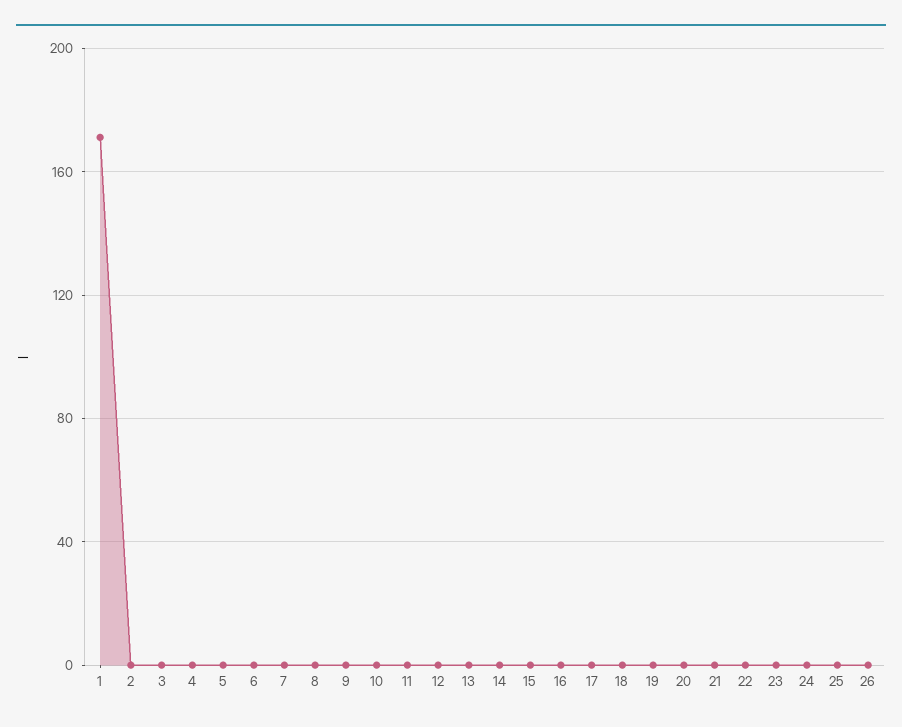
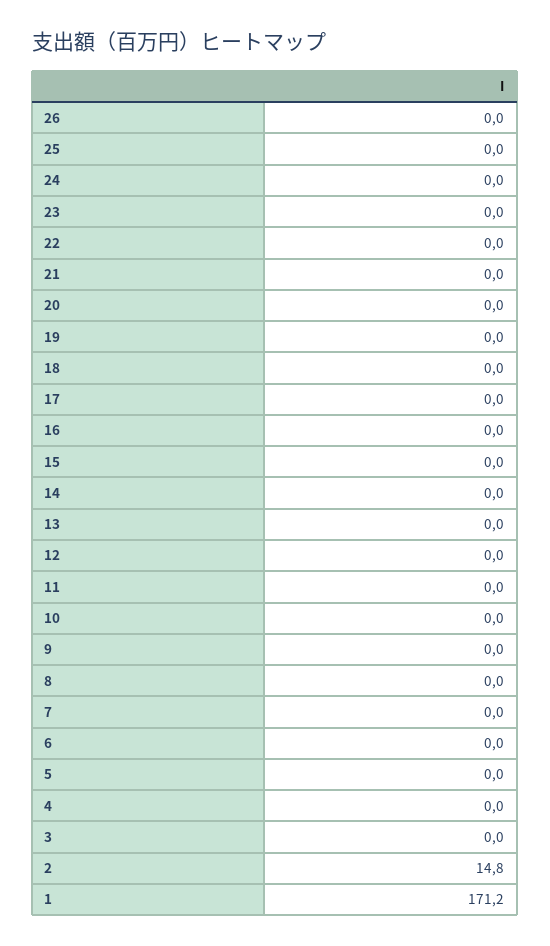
2: 0 -> 14.8

